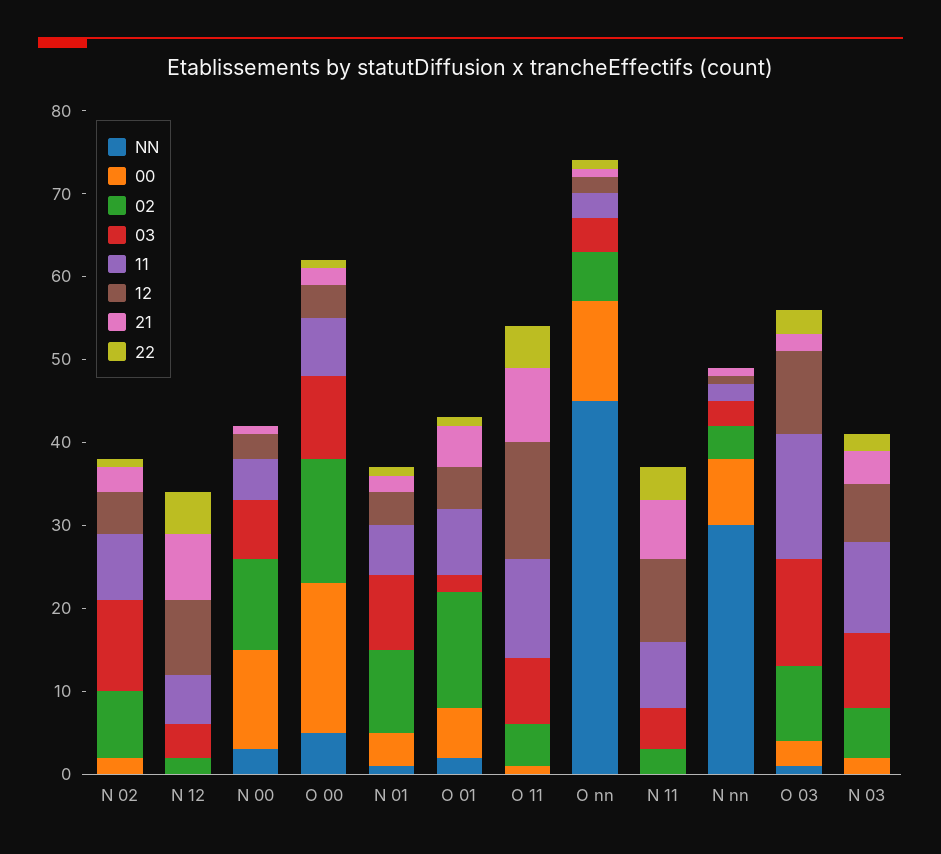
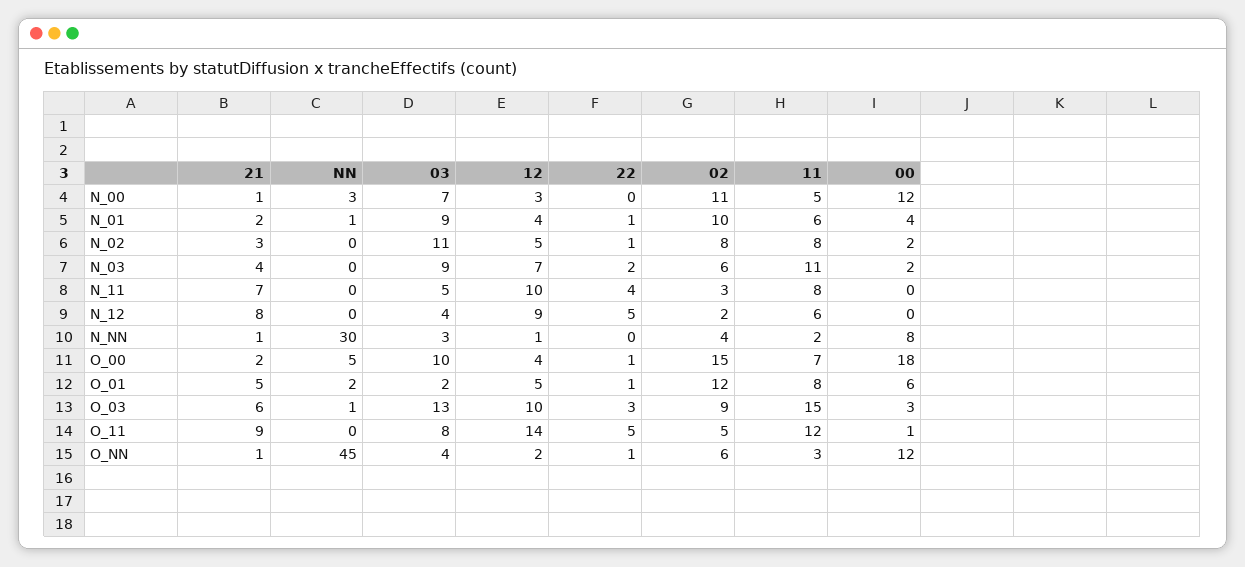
02, O 01: 14 -> 12
21, O 03: 2 -> 6

